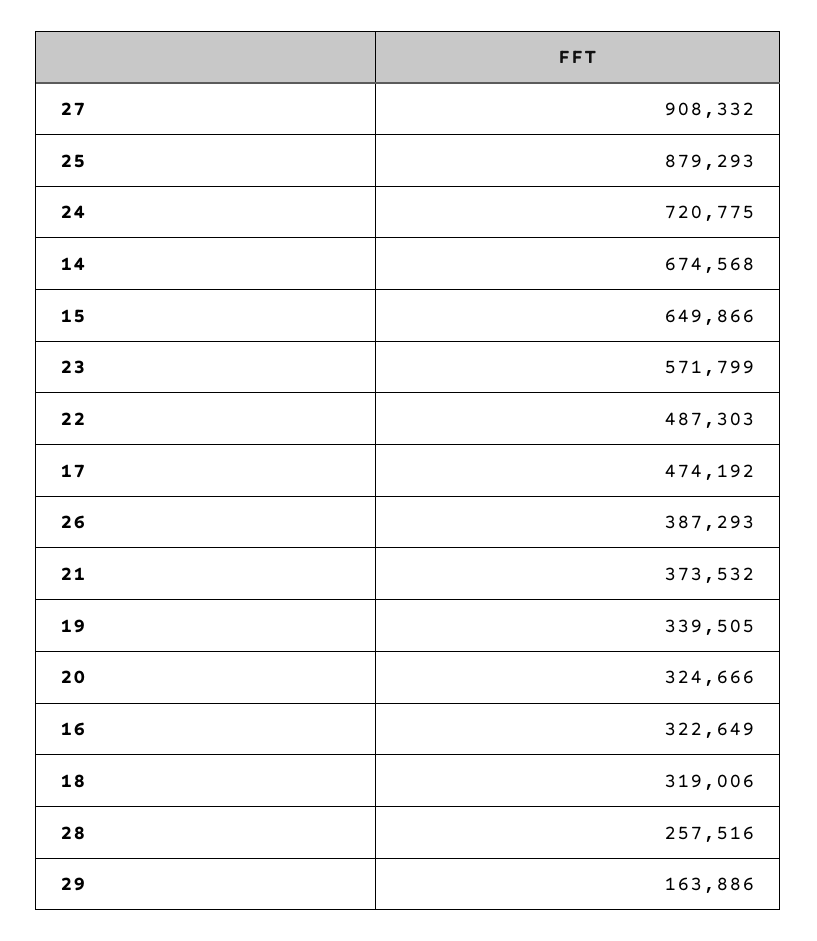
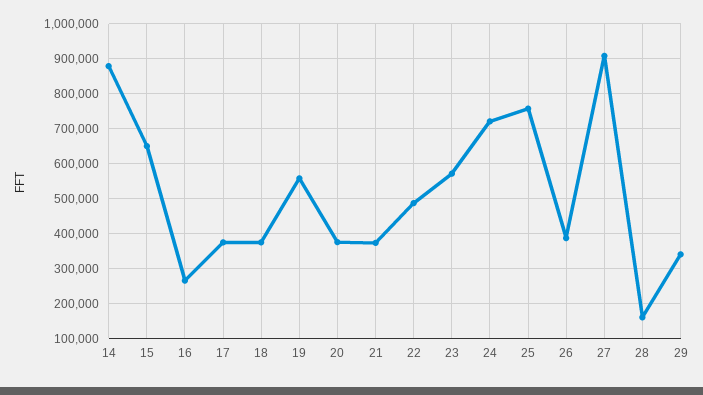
25: 879293 -> 760000
14: 674568 -> 880000
17: 474192 -> 380000
19: 339505 -> 560000
20: 324666 -> 380000
16: 322649 -> 260000
18: 319006 -> 380000
28: 257516 -> 160000
29: 163886 -> 340000

